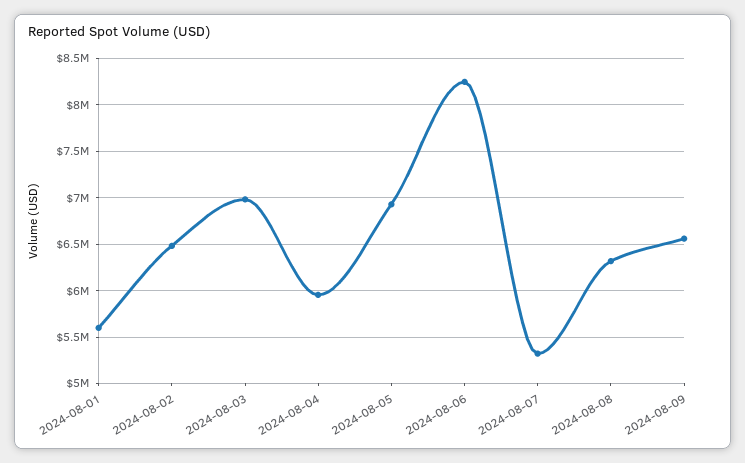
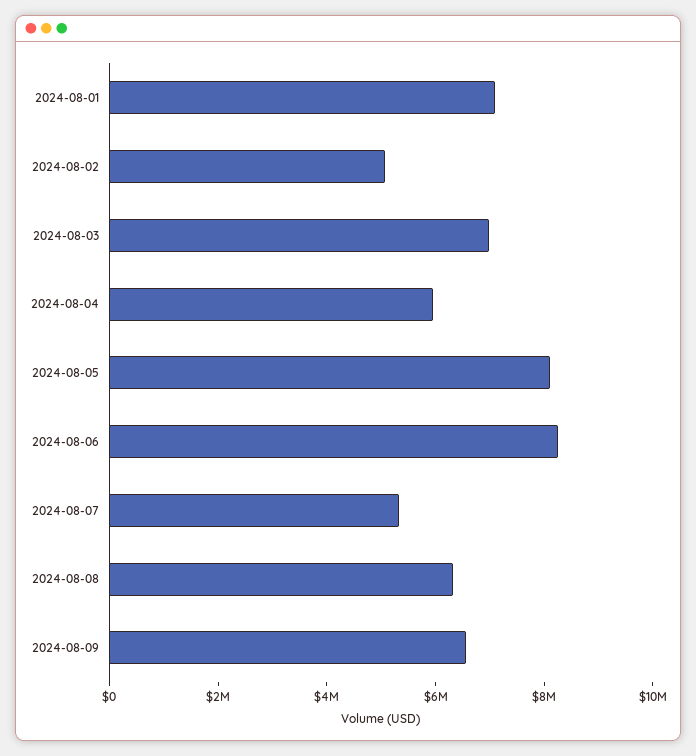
2024-08-01: 5600000 -> 7000000
2024-08-02: 6500000 -> 5000000
2024-08-05: 6900000 -> 8000000

